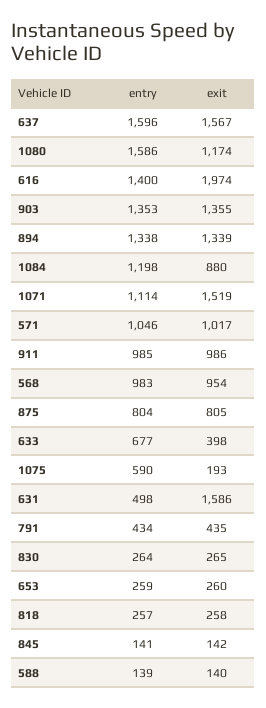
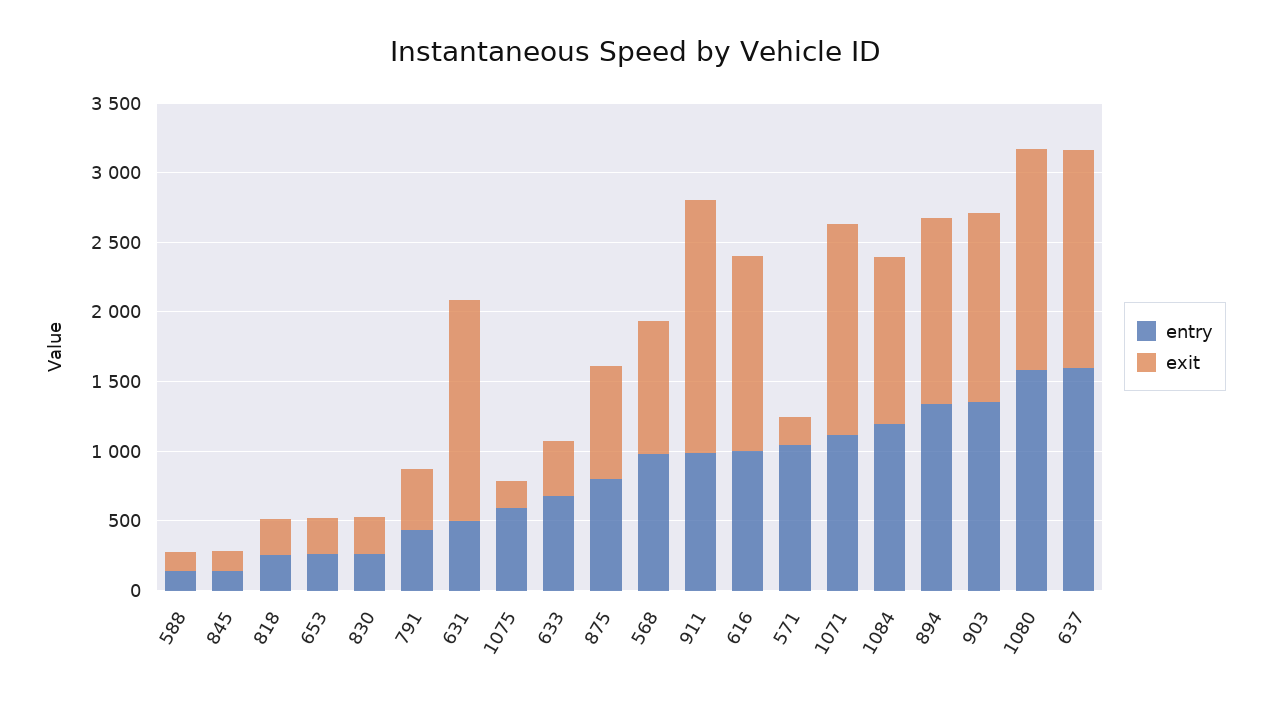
exit, 1080: 1174 -> 1600
entry, 616: 1400 -> 1000
exit, 616: 1974 -> 1400
exit, 1084: 880 -> 1200
exit, 571: 1017 -> 200
exit, 911: 986 -> 1800

